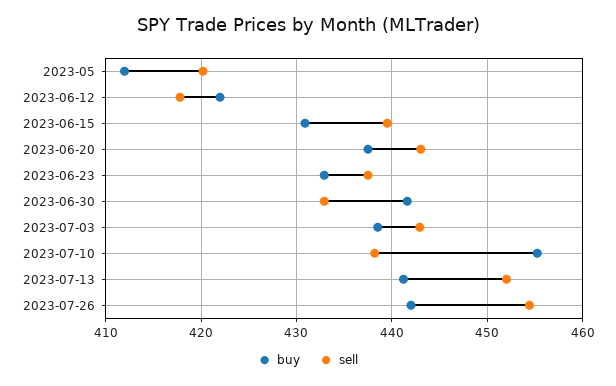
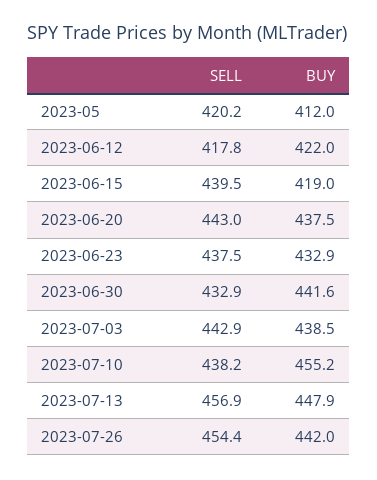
buy, 2023-06-15: 431 -> 419
buy, 2023-07-13: 441 -> 447.9
sell, 2023-07-13: 452 -> 456.9

